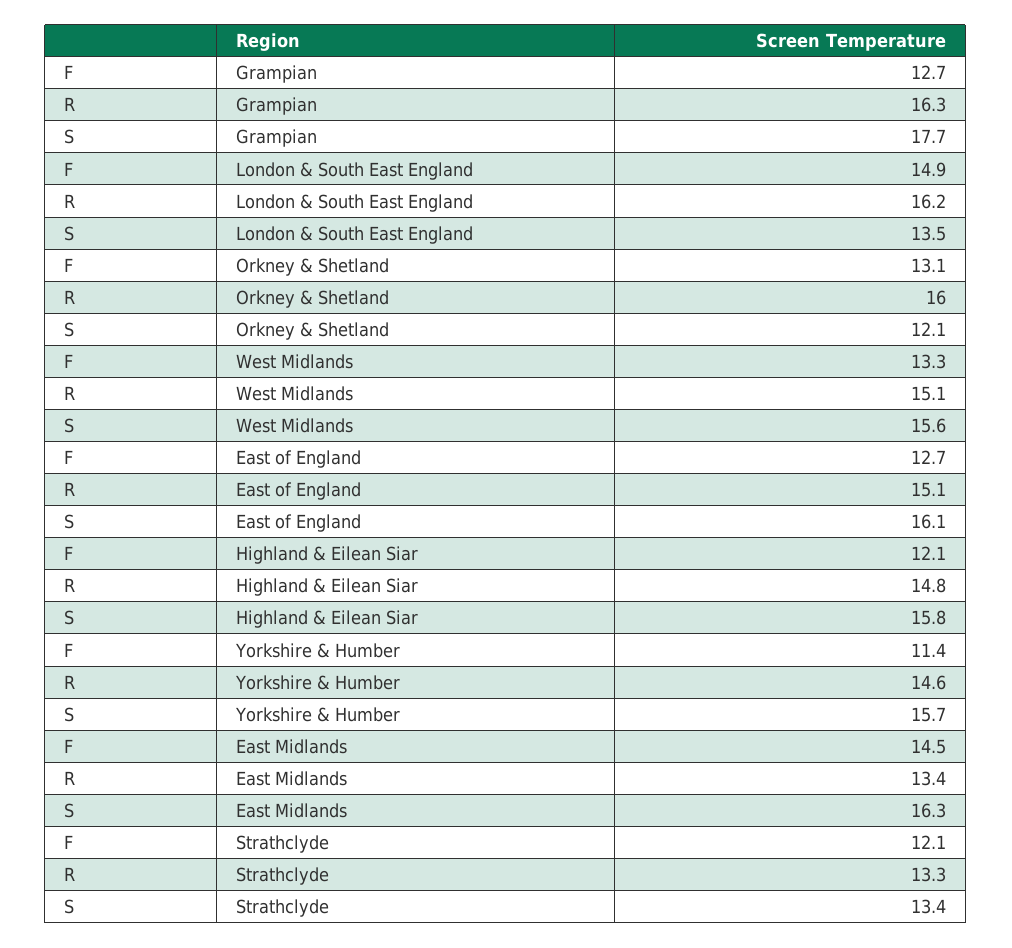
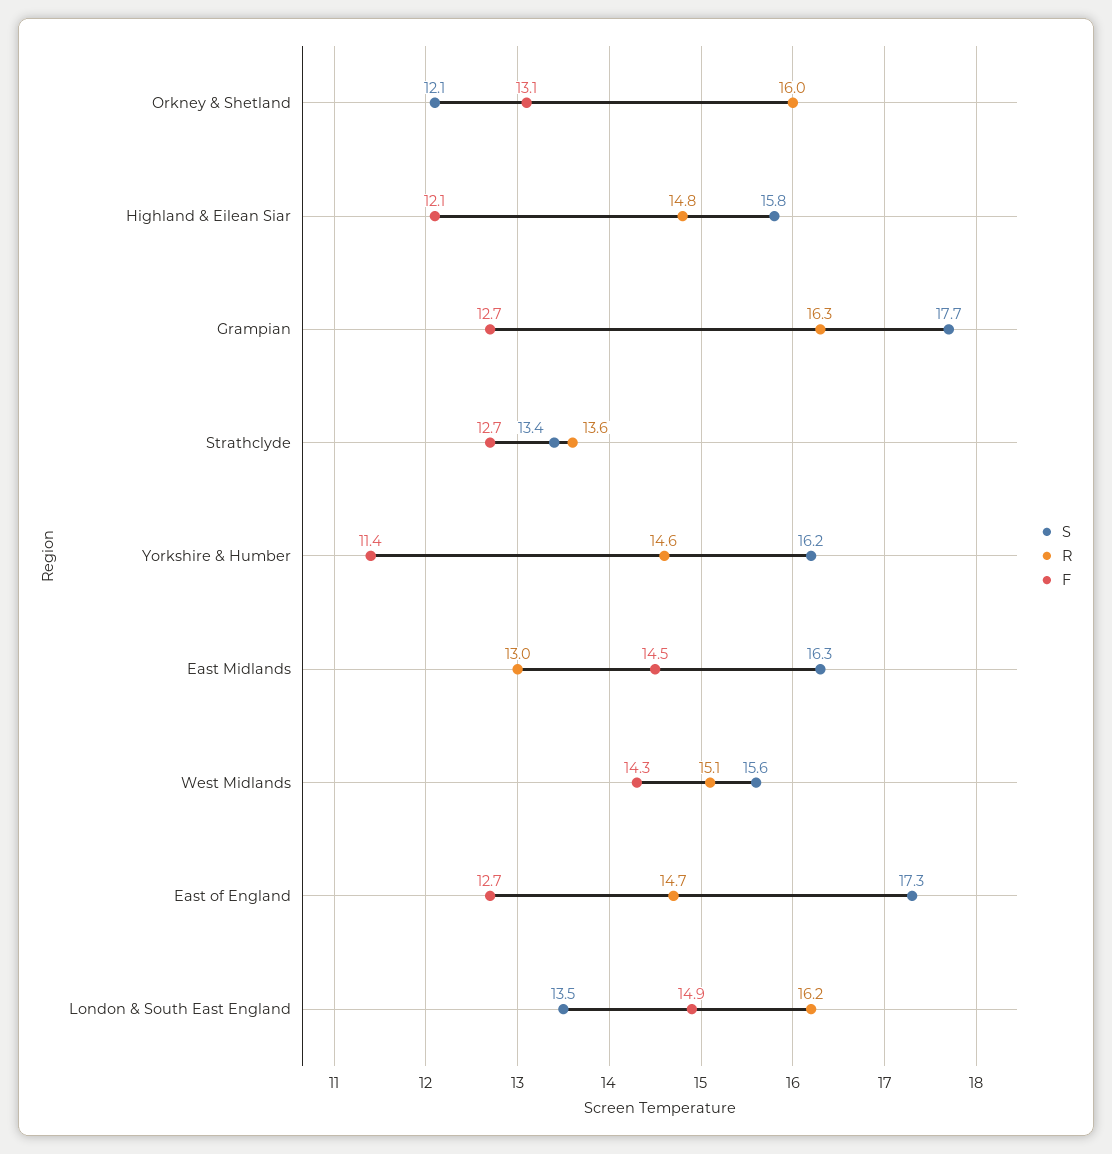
F, West Midlands: 13.3 -> 14.3
R, East of England: 15.1 -> 14.7
S, East of England: 16.1 -> 17.3
S, Yorkshire & Humber: 15.7 -> 16.2
R, East Midlands: 13.4 -> 13
F, Strathclyde: 12.1 -> 12.7
R, Strathclyde: 13.3 -> 13.6

